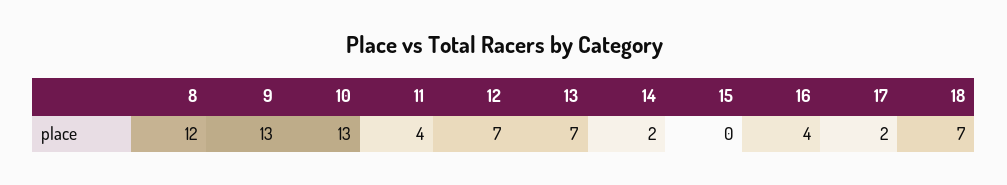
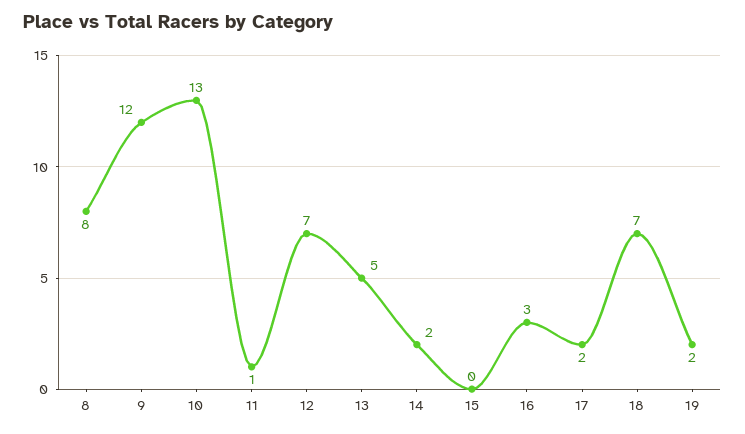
8: 12 -> 8
9: 13 -> 12
11: 4 -> 1
13: 7 -> 5
16: 4 -> 3
19: none -> 2

